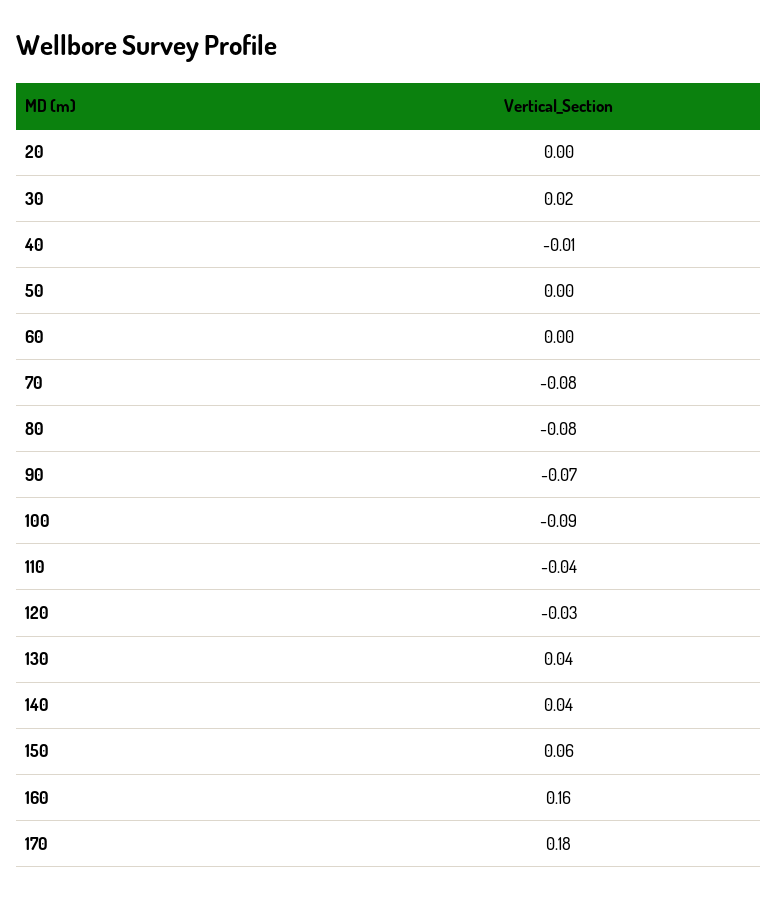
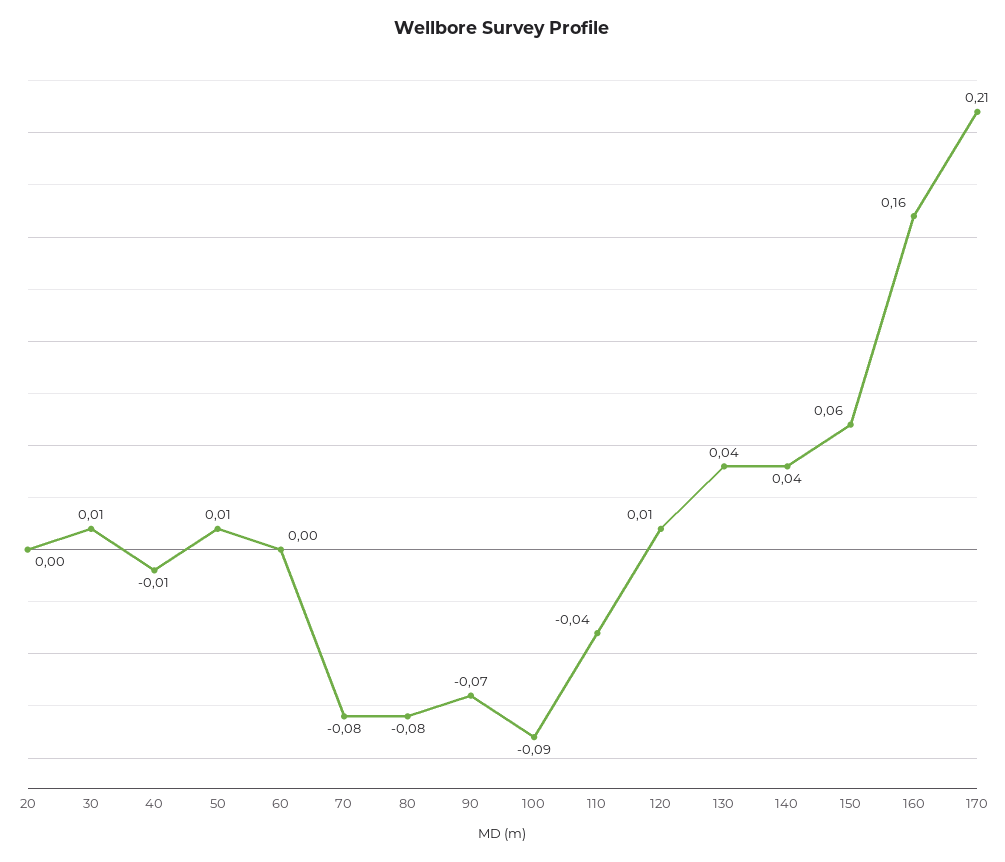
30: 0.02 -> 0.01
50: 0 -> 0.01
120: -0.03 -> 0.01
170: 0.18 -> 0.21

